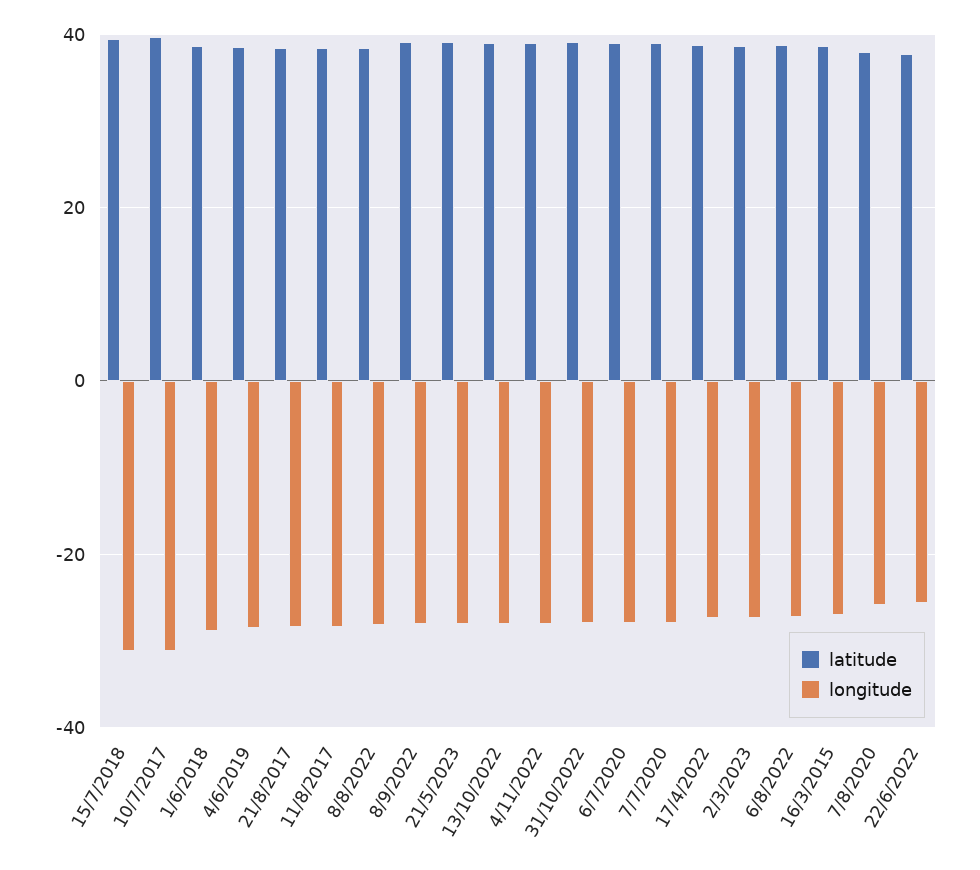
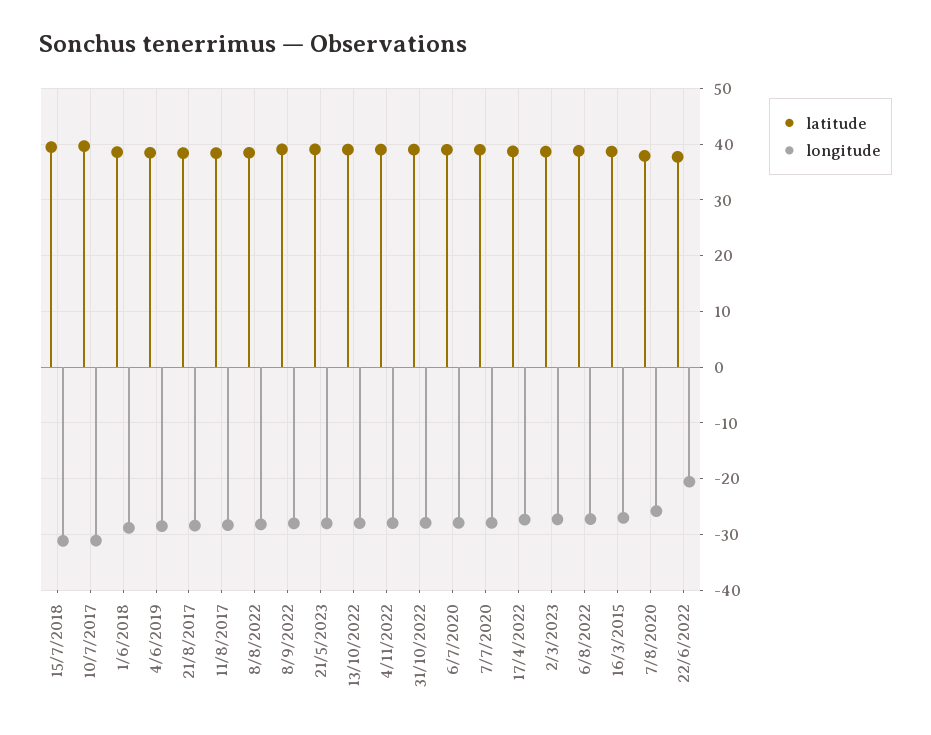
longitude, 22/6/2022: -26 -> -20

